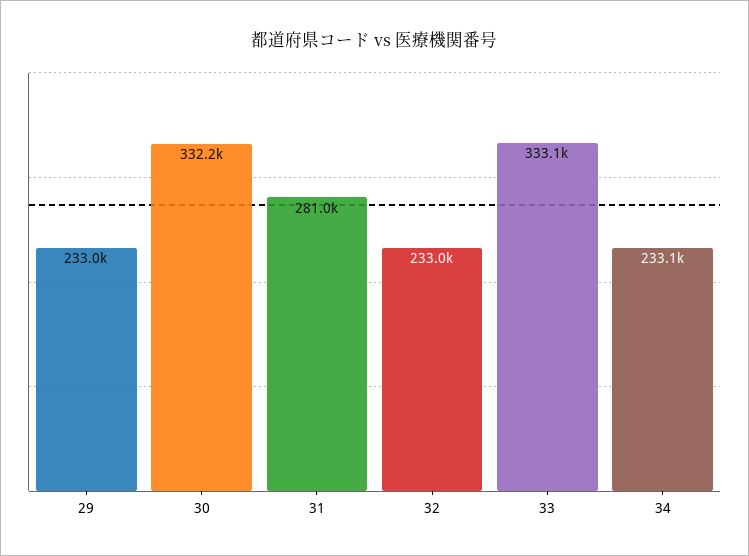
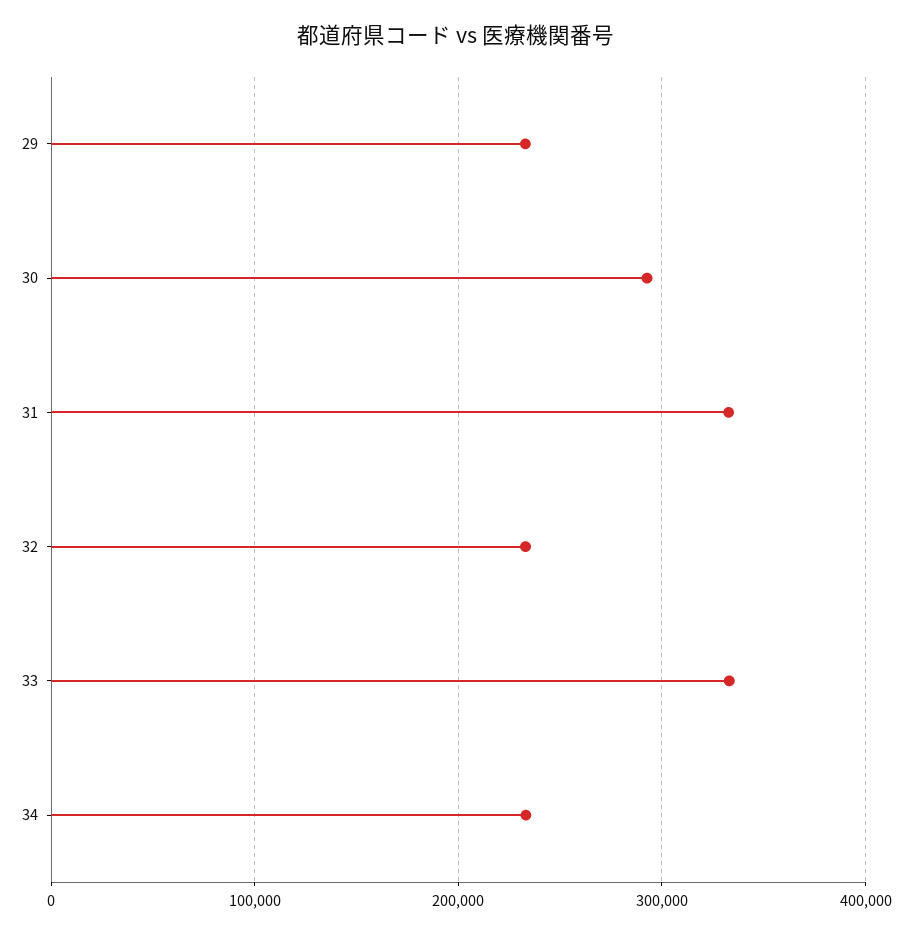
30: 332200 -> 290000
31: 281000 -> 330000

